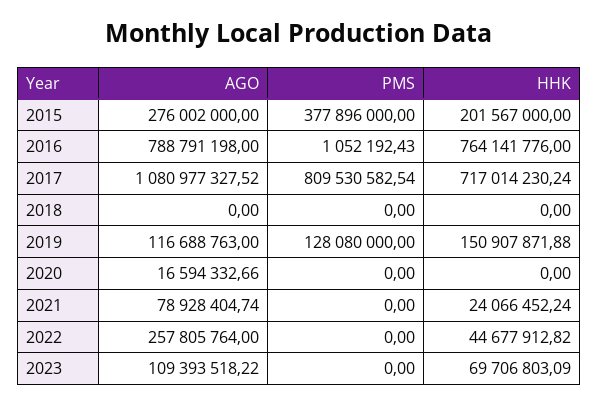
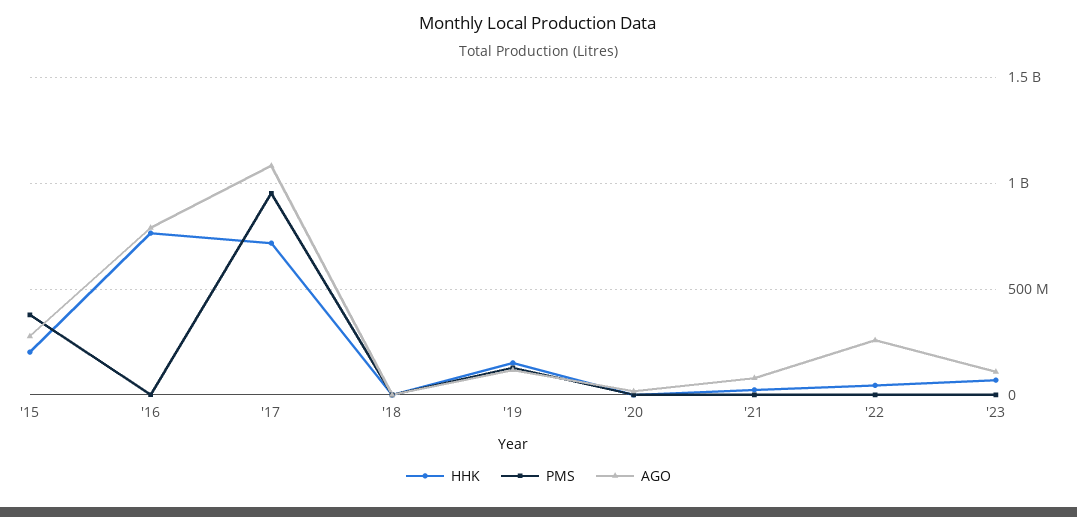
PMS, 2017: 809530582.54 -> 950000000

